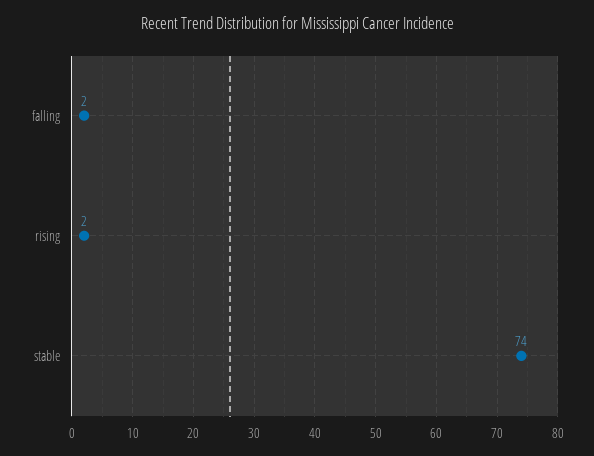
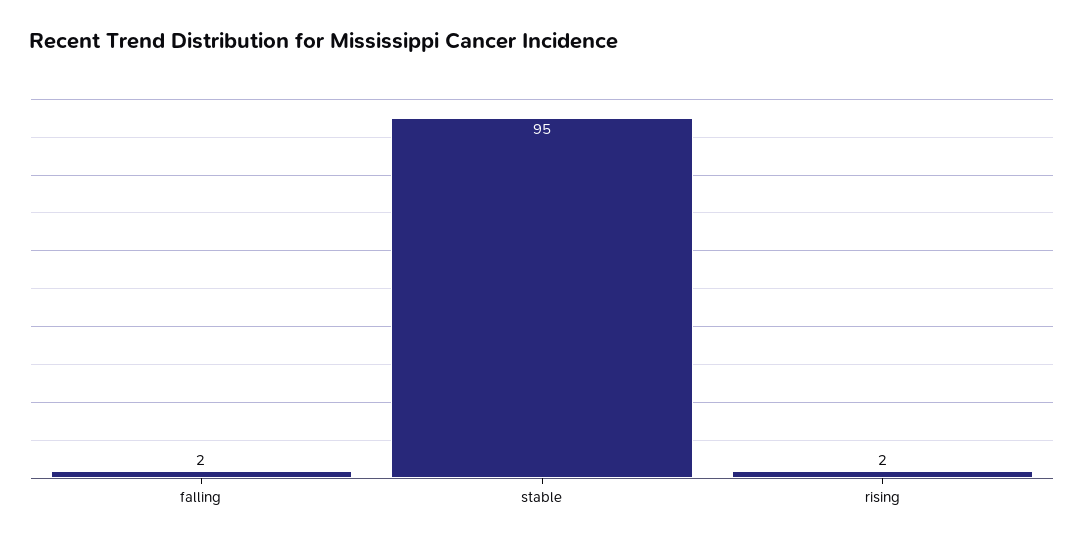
stable: 74 -> 95

